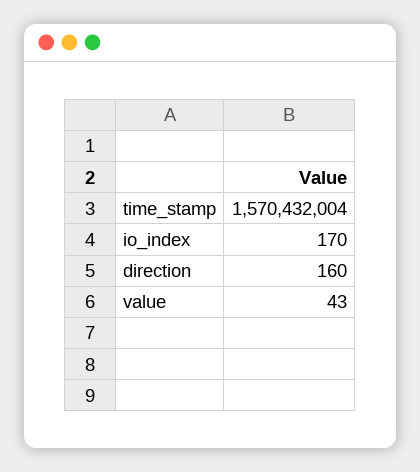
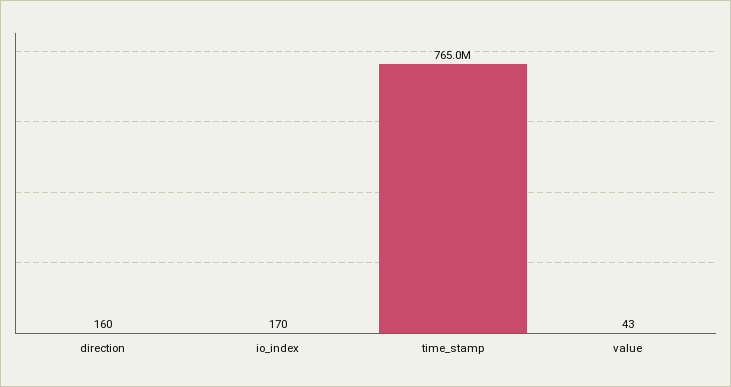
time_stamp: 1570432004 -> 765000000

